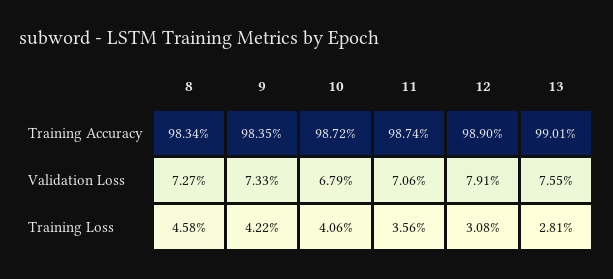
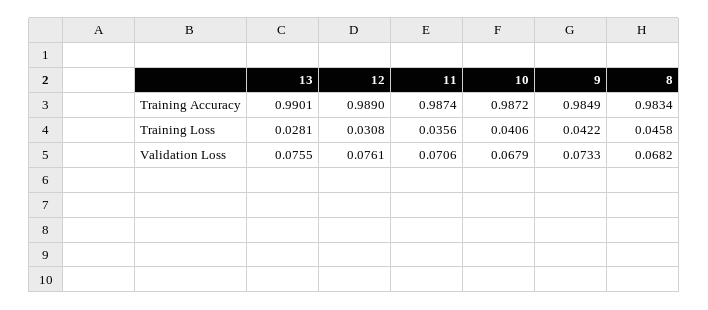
9, Training Accuracy: 0.9835 -> 0.9849
8, Validation Loss: 0.0727 -> 0.0682
12, Validation Loss: 0.0791 -> 0.0761

